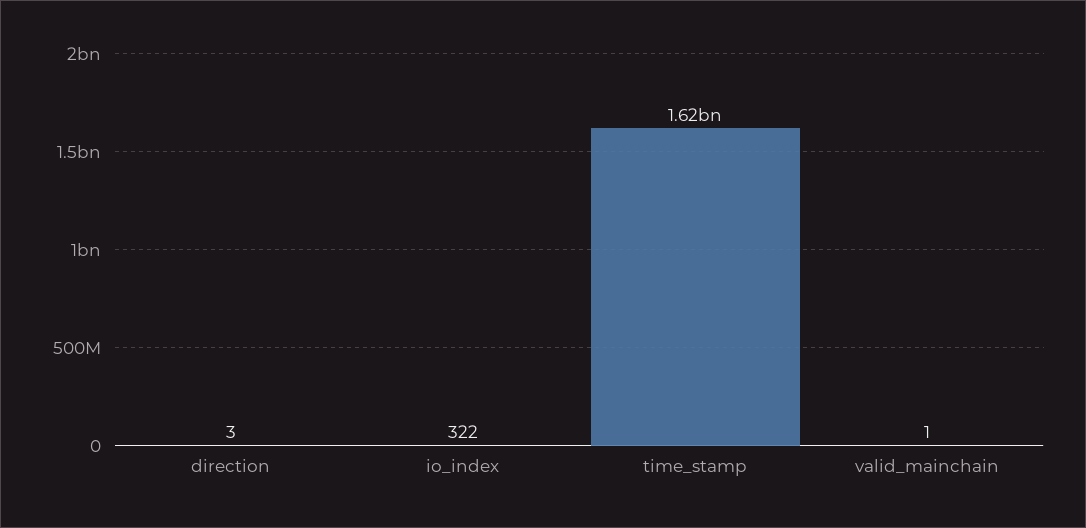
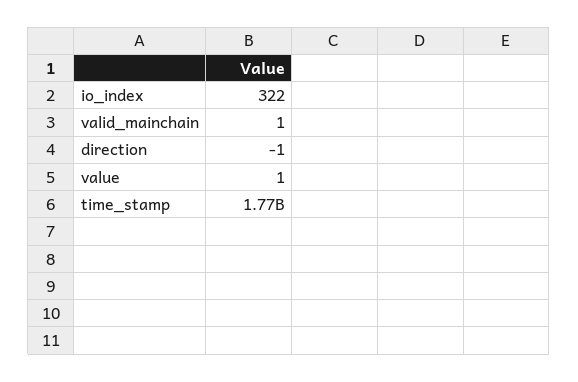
direction: 3 -> -1
time_stamp: 1620000000 -> 1770000000
value: none -> 1

